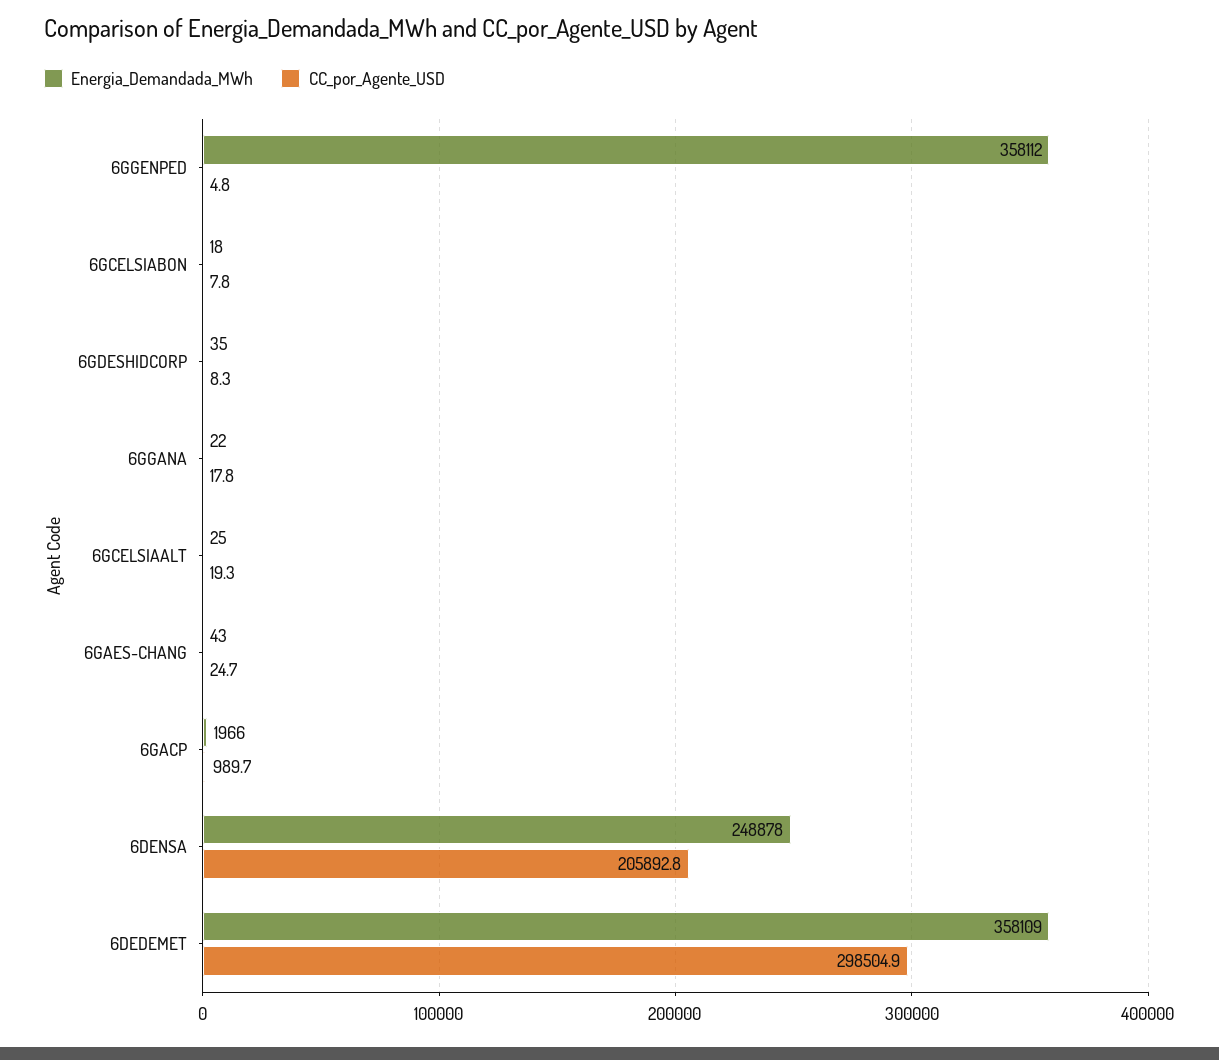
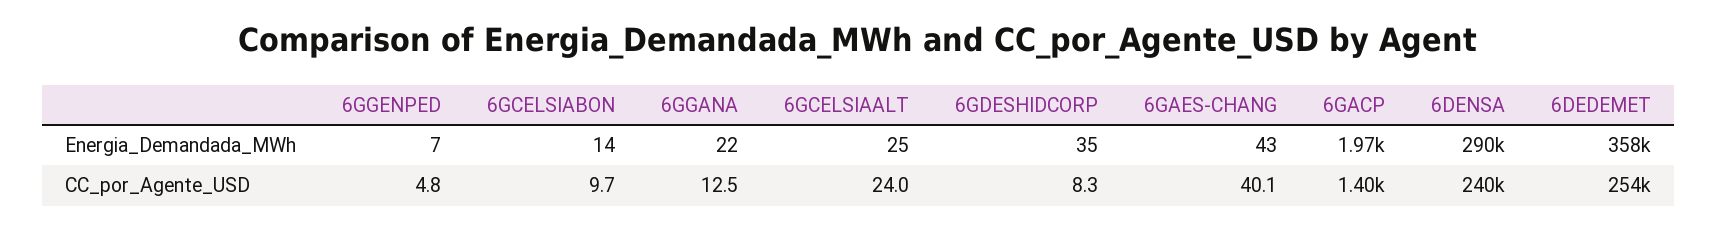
Energia_Demandada_MWh, 6GGENPED: 358112 -> 7
Energia_Demandada_MWh, 6GCELSIABON: 18 -> 14
CC_por_Agente_USD, 6GCELSIABON: 7.8 -> 9.7
CC_por_Agente_USD, 6GGANA: 17.8 -> 12.5
CC_por_Agente_USD, 6GCELSIAALT: 19.3 -> 24
CC_por_Agente_USD, 6GAES-CHANG: 24.7 -> 40.1
CC_por_Agente_USD, 6GACP: 989.7 -> 1400
Energia_Demandada_MWh, 6DENSA: 248878 -> 290000
CC_por_Agente_USD, 6DENSA: 205892.8 -> 240000
CC_por_Agente_USD, 6DEDEMET: 298504.9 -> 254000

